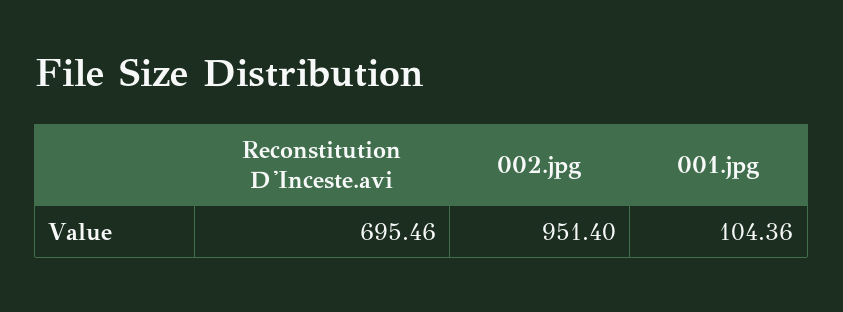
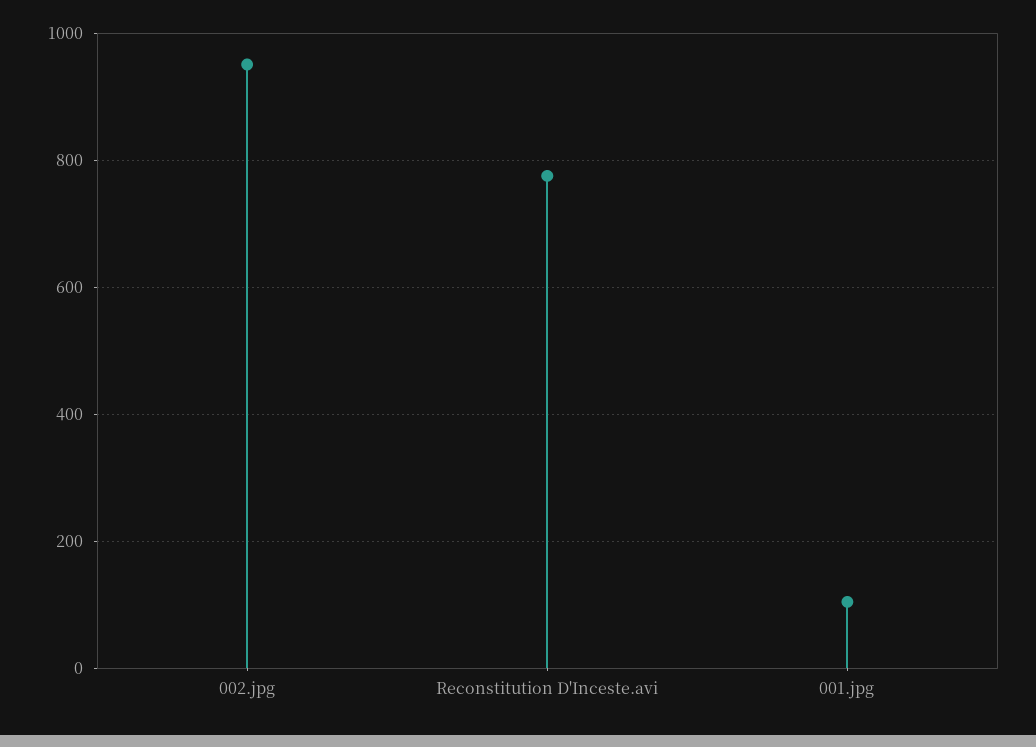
Reconstitution D'Inceste.avi: 695.46 -> 780

